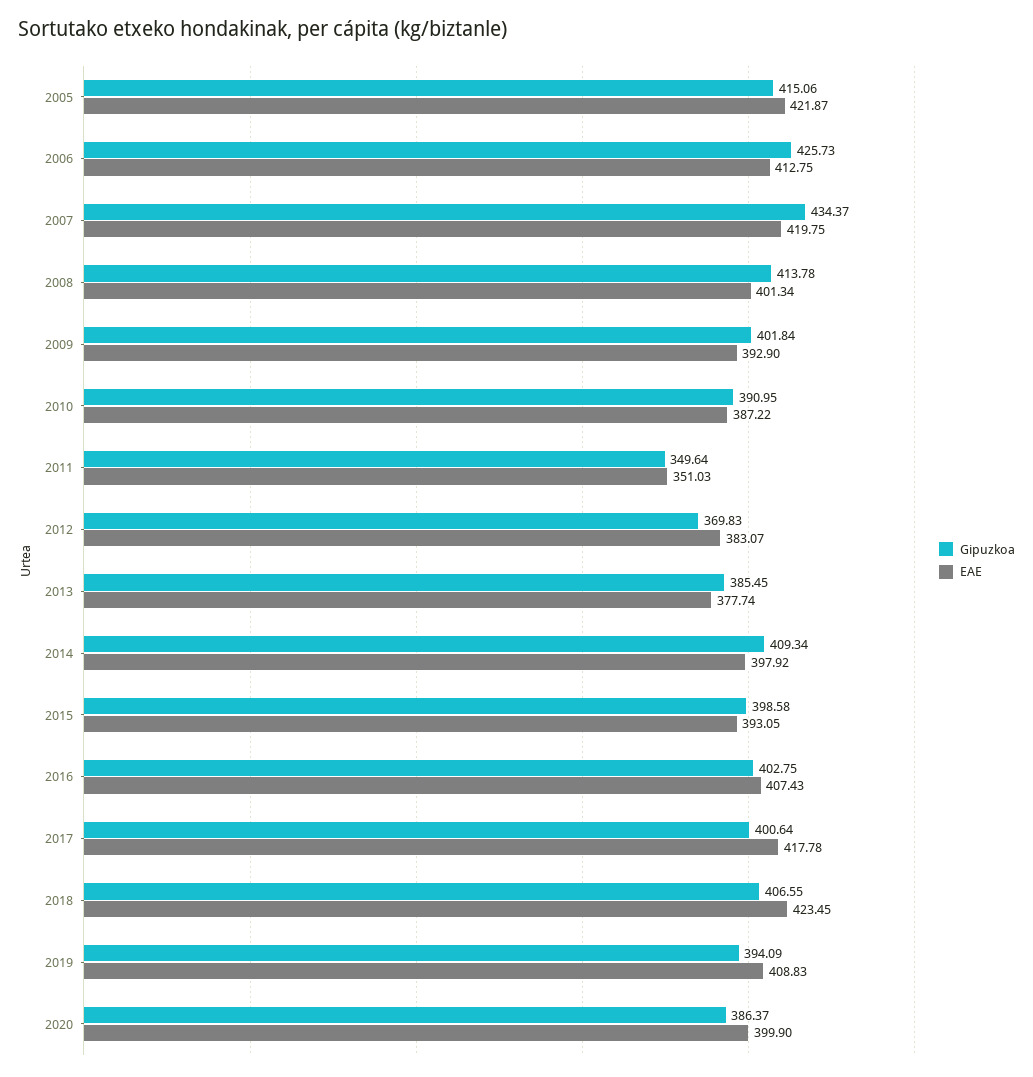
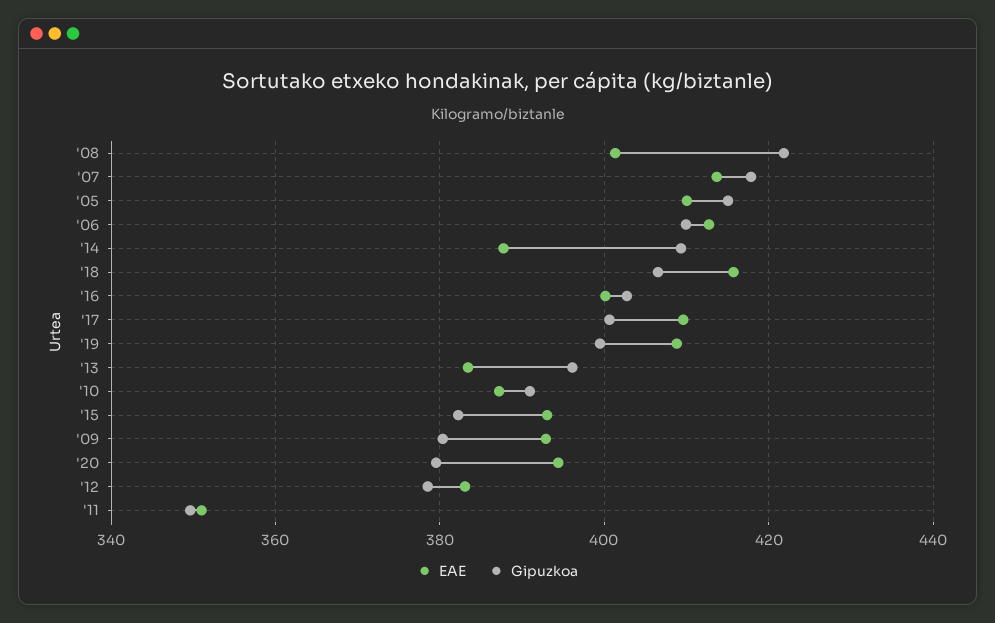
EAE, 2005: 421.87 -> 410
Gipuzkoa, 2006: 425.73 -> 410
Gipuzkoa, 2007: 434.37 -> 418
EAE, 2007: 419.75 -> 414
Gipuzkoa, 2008: 413.78 -> 422
Gipuzkoa, 2009: 401.84 -> 380
Gipuzkoa, 2012: 369.83 -> 378
Gipuzkoa, 2013: 385.45 -> 396
EAE, 2013: 377.74 -> 384
EAE, 2014: 397.92 -> 388
Gipuzkoa, 2015: 398.58 -> 382
EAE, 2016: 407.43 -> 400
EAE, 2017: 417.78 -> 410
EAE, 2018: 423.45 -> 416
Gipuzkoa, 2019: 394.09 -> 400
Gipuzkoa, 2020: 386.37 -> 380
EAE, 2020: 399.9 -> 394

